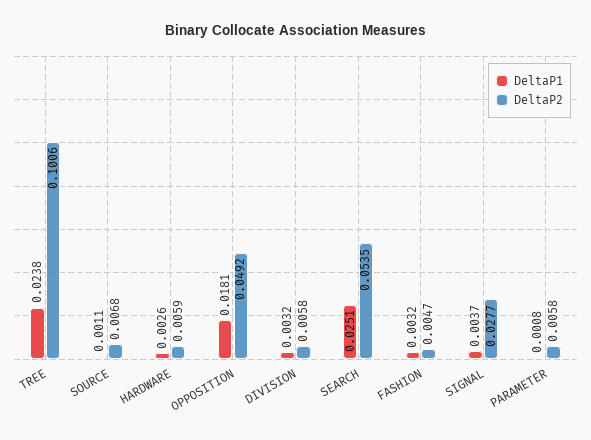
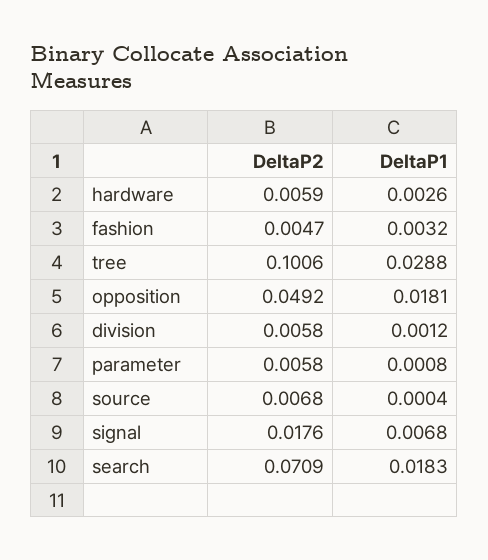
DeltaP1, TREE: 0.0238 -> 0.0288
DeltaP1, SOURCE: 0.0011 -> 0.0004
DeltaP1, DIVISION: 0.0032 -> 0.0012
DeltaP1, SEARCH: 0.0251 -> 0.0183
DeltaP2, SEARCH: 0.0535 -> 0.0709
DeltaP1, SIGNAL: 0.0037 -> 0.0068
DeltaP2, SIGNAL: 0.0277 -> 0.0176

